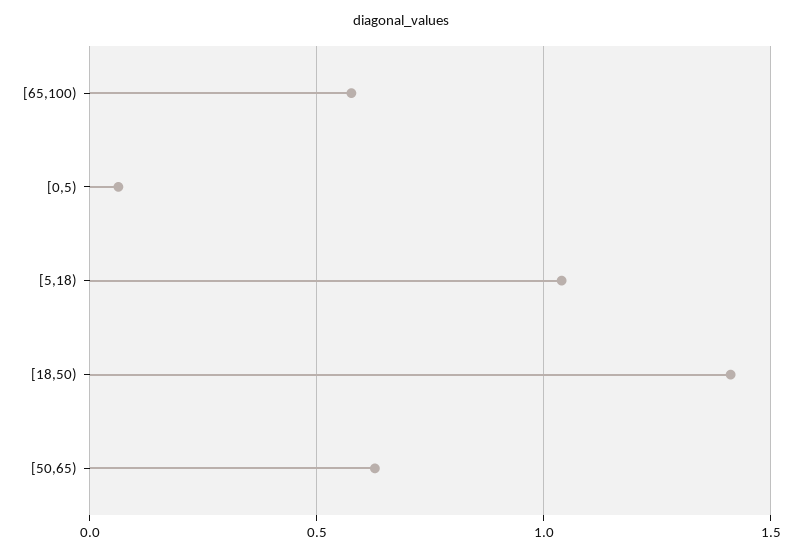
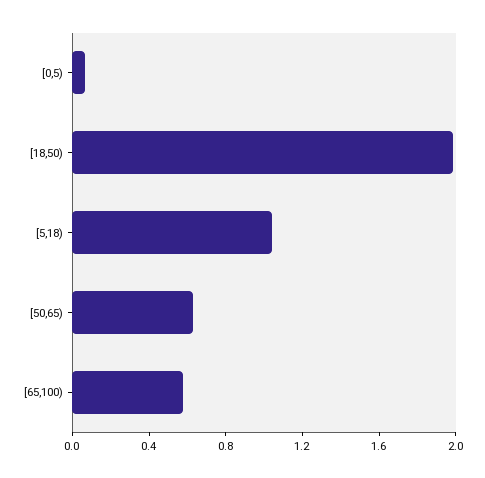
[18,50): 1.4 -> 2

